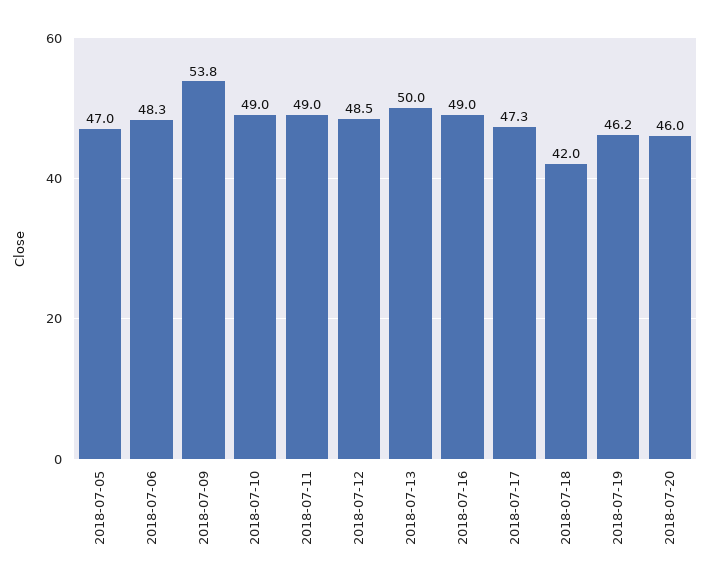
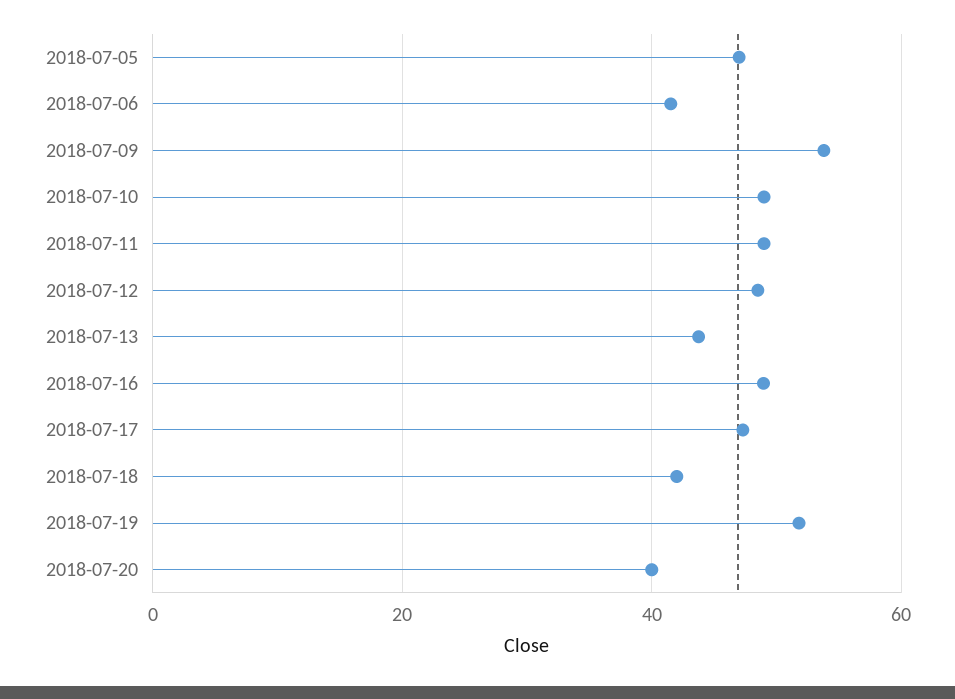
2018-07-06: 48.3 -> 42
2018-07-13: 50 -> 44
2018-07-19: 46.2 -> 52
2018-07-20: 46 -> 40

